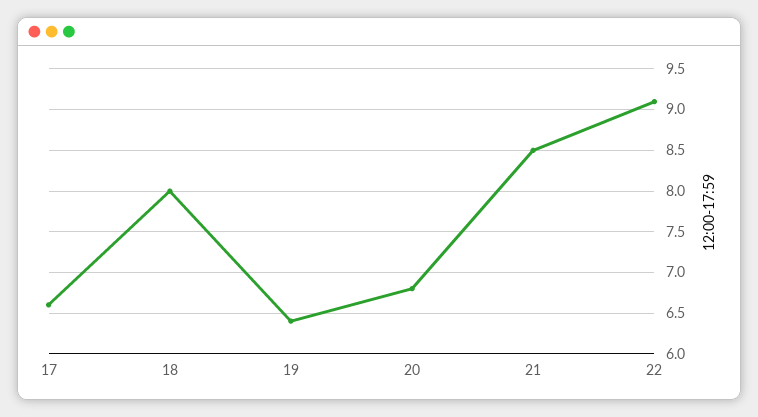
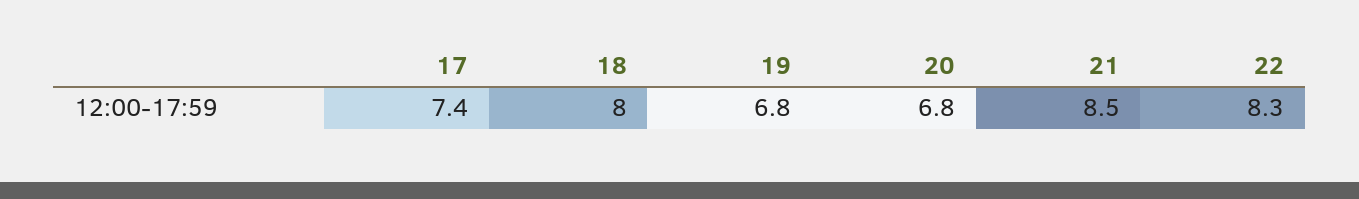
17: 6.6 -> 7.4
19: 6.4 -> 6.8
22: 9.1 -> 8.3

